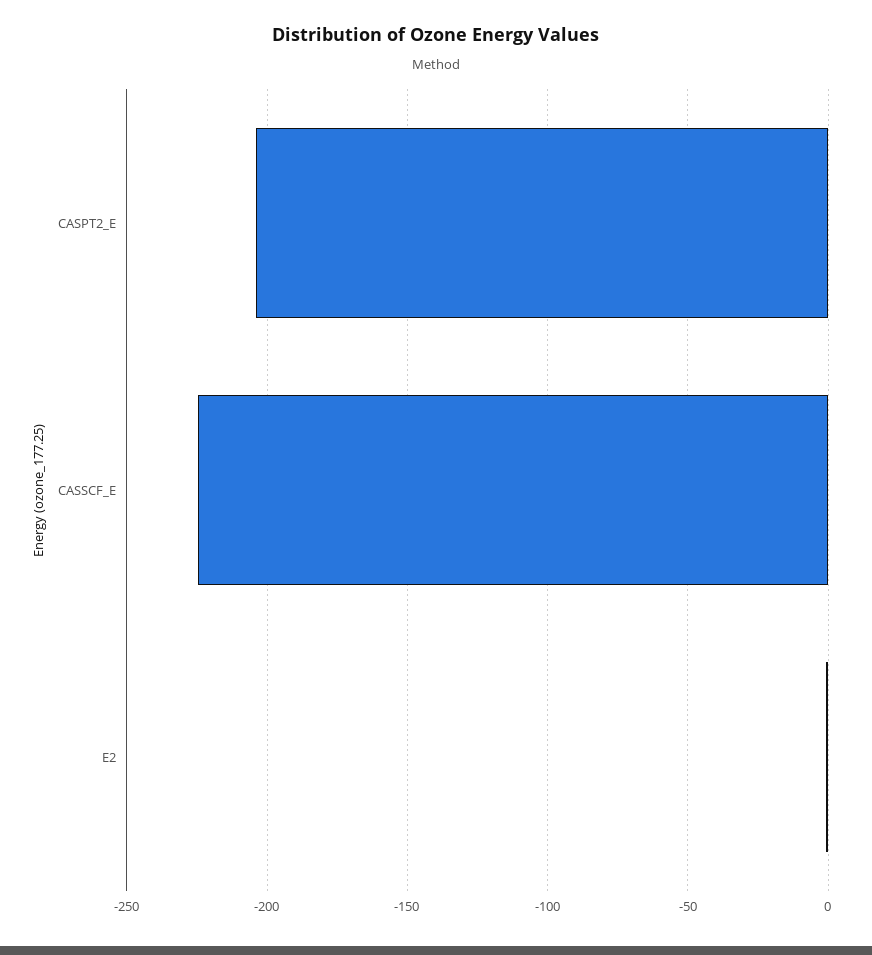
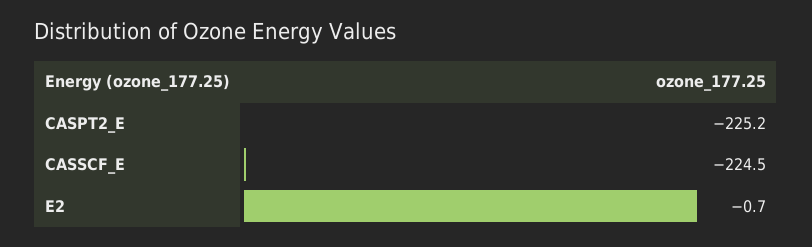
CASPT2_E: -205 -> -225.2

